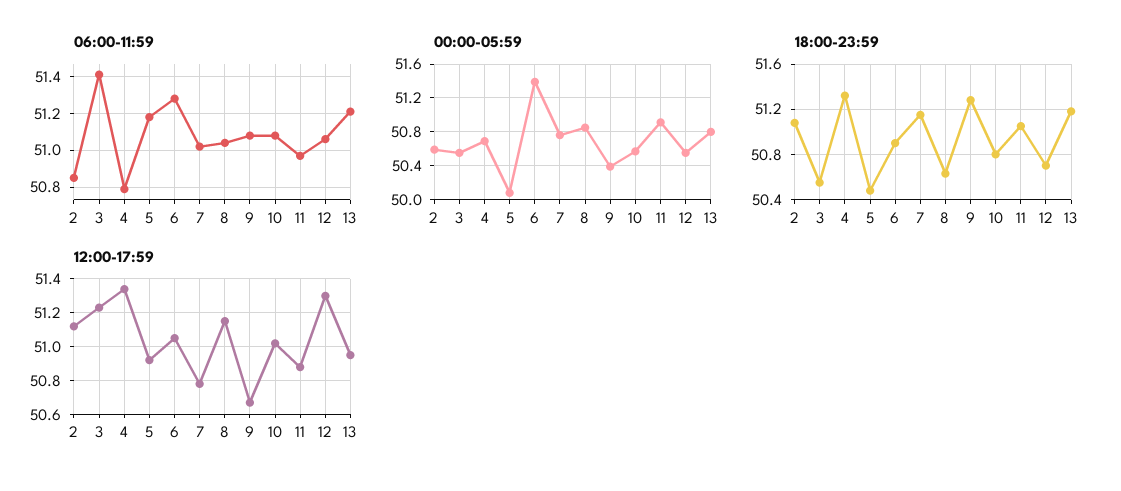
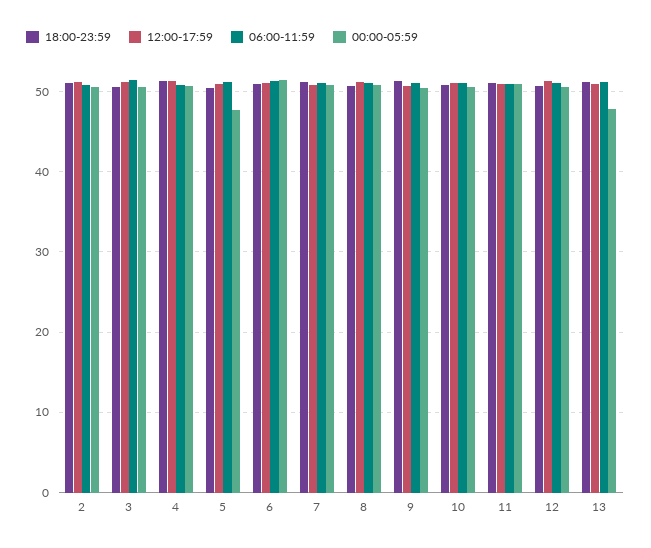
00:00-05:59, 5: 50.1 -> 48
00:00-05:59, 13: 50.8 -> 48

